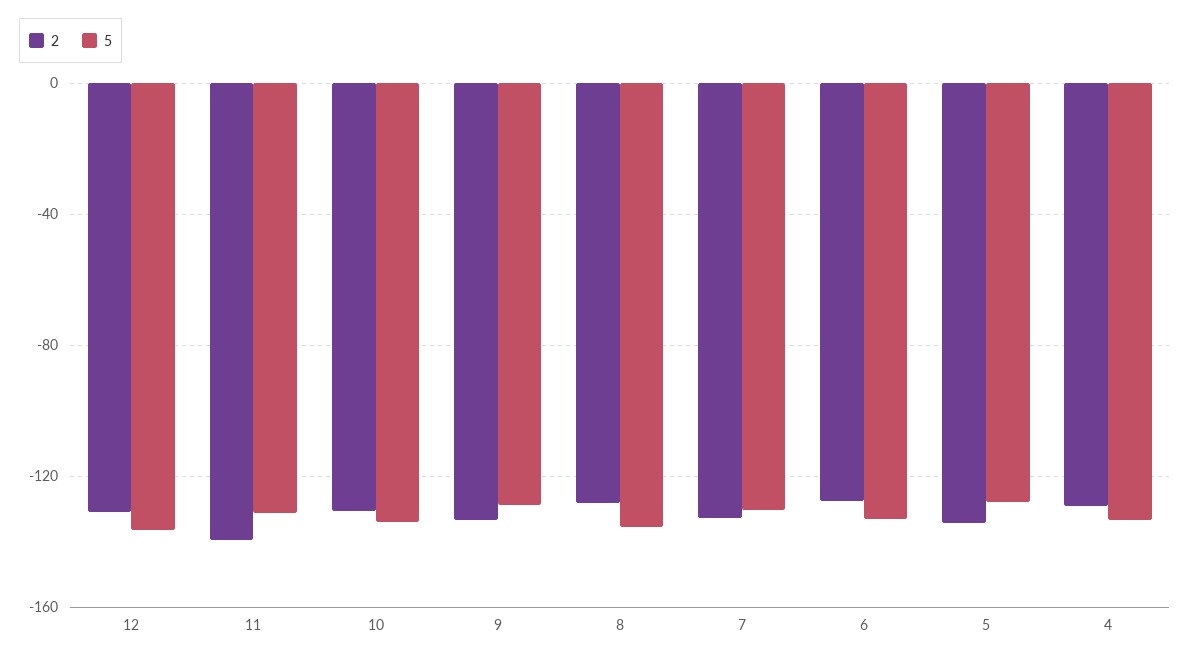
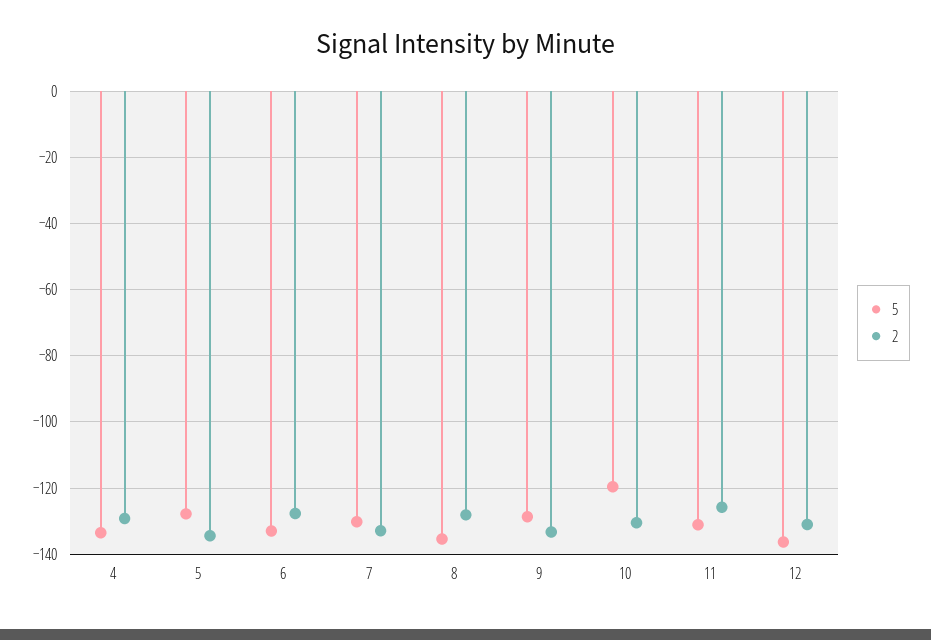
2, 11: -140 -> -126
5, 10: -135 -> -120

